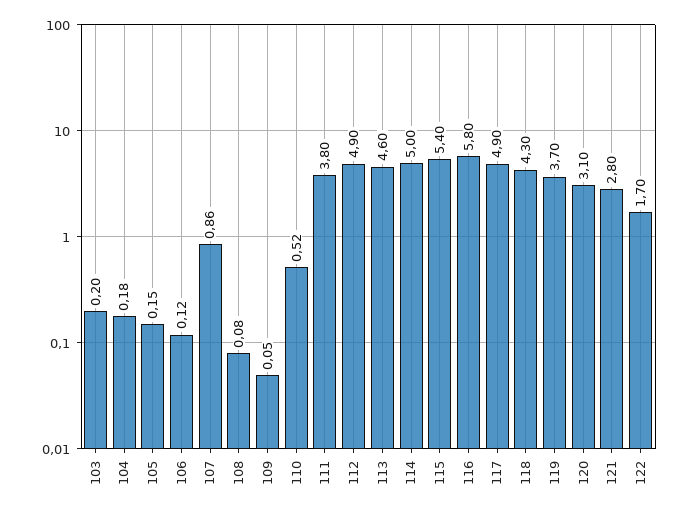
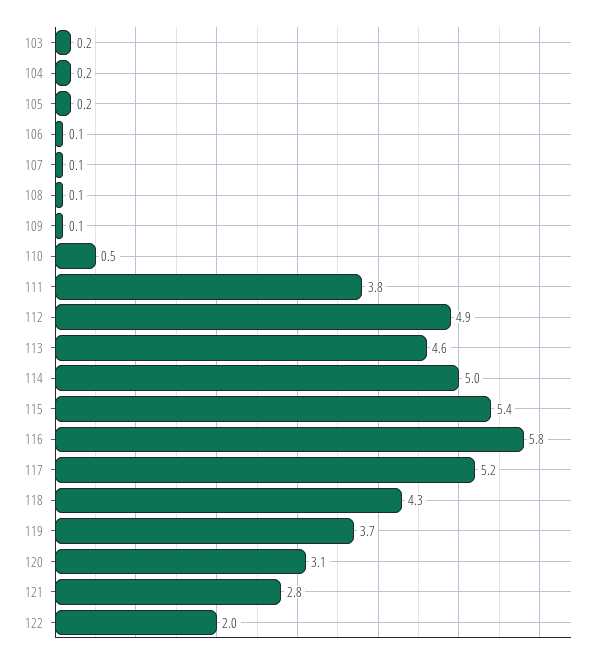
107: 0.86 -> 0.1
117: 4.9 -> 5.2
122: 1.7 -> 2

